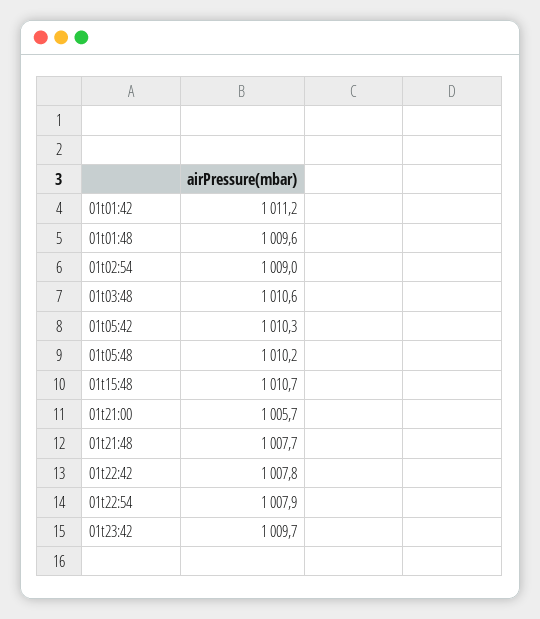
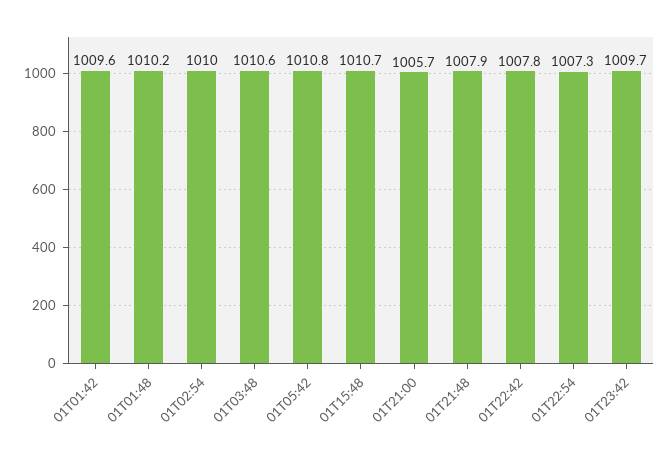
01t01:42: 1011.2 -> 1009.6
01t01:48: 1009.6 -> 1010.2
01t02:54: 1009 -> 1010
01t05:42: 1010.3 -> 1010.8
01t05:48: 1010.2 -> none
01t21:48: 1007.7 -> 1007.9
01t22:54: 1007.9 -> 1007.3

